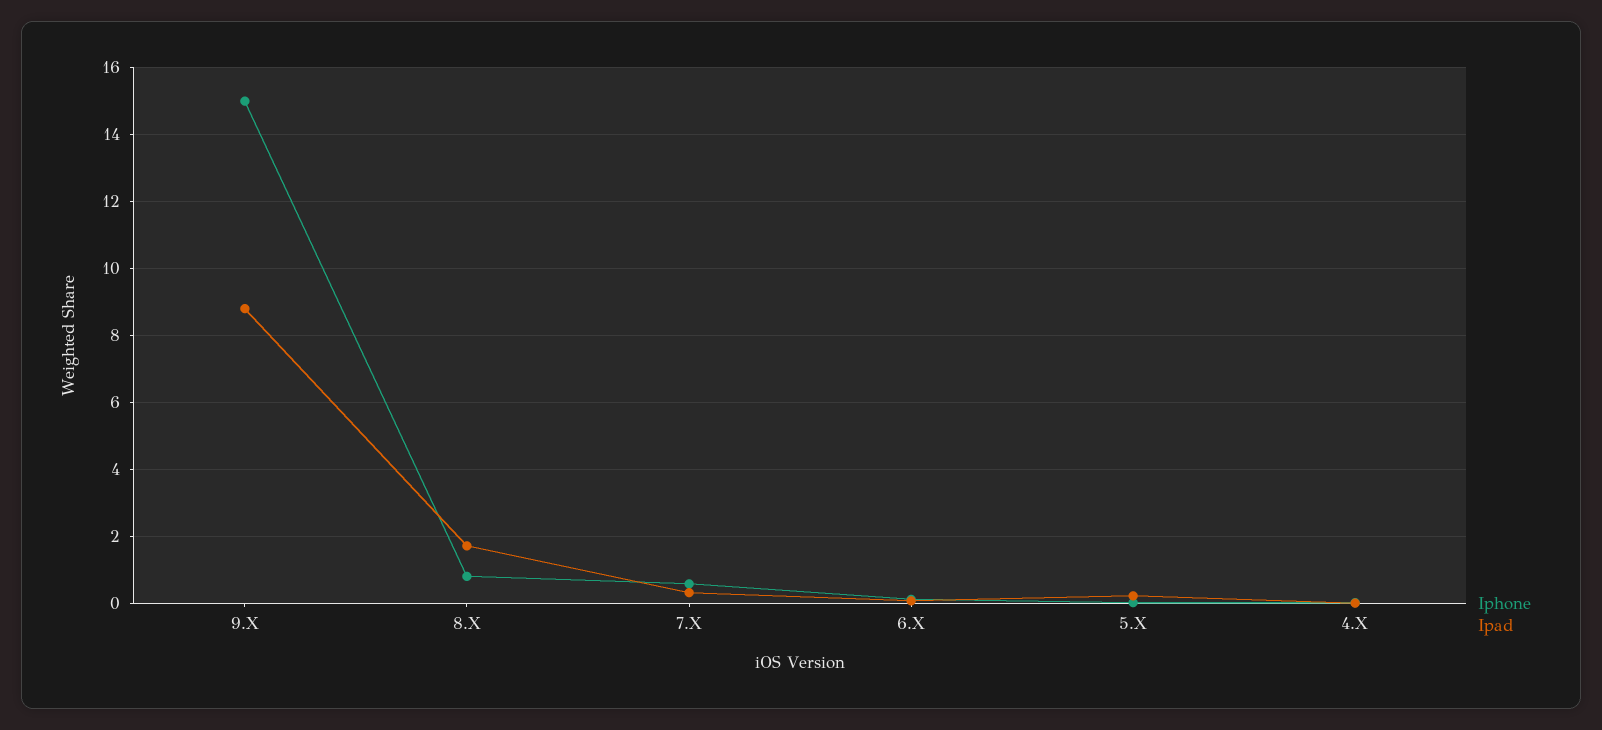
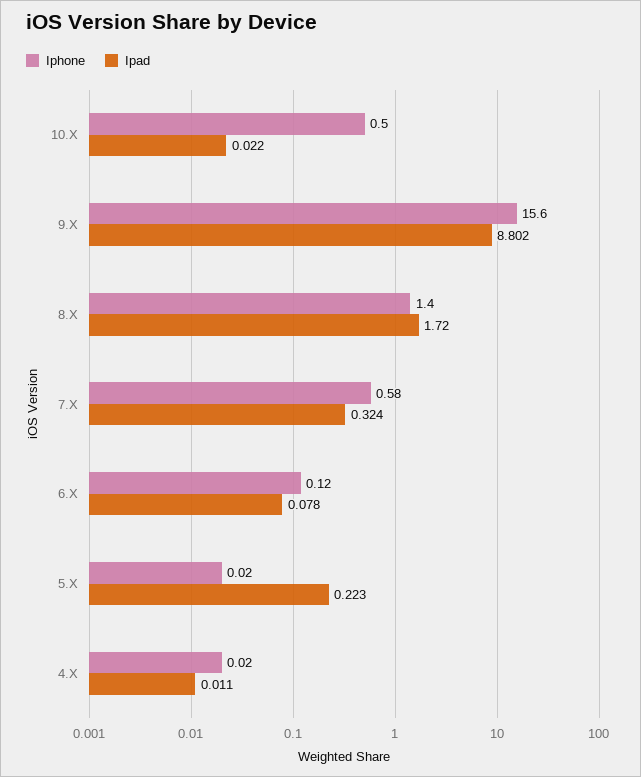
Iphone, 9.X: 15 -> 15.6
Iphone, 8.X: 0.8 -> 1.4
Iphone, 10.X: none -> 0.5
Ipad, 10.X: none -> 0.022

